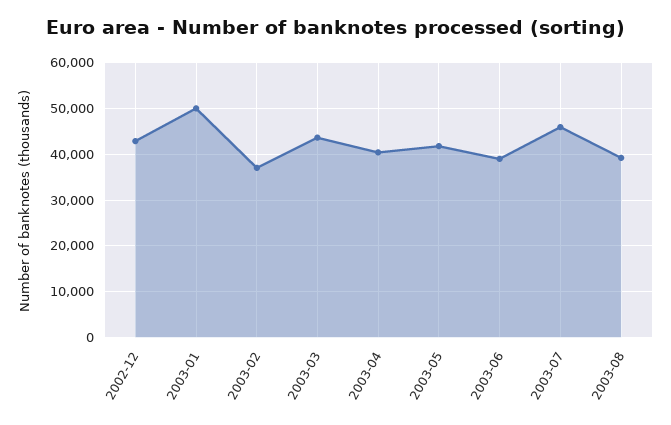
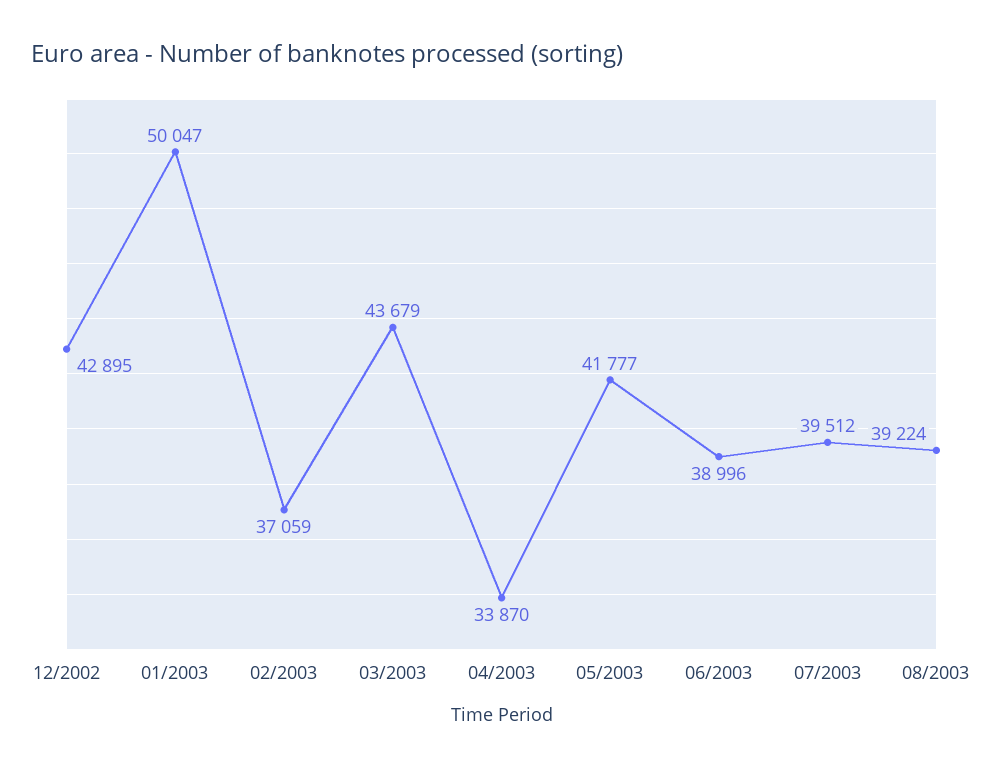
2003-04: 40000 -> 33870
2003-07: 46000 -> 39512

